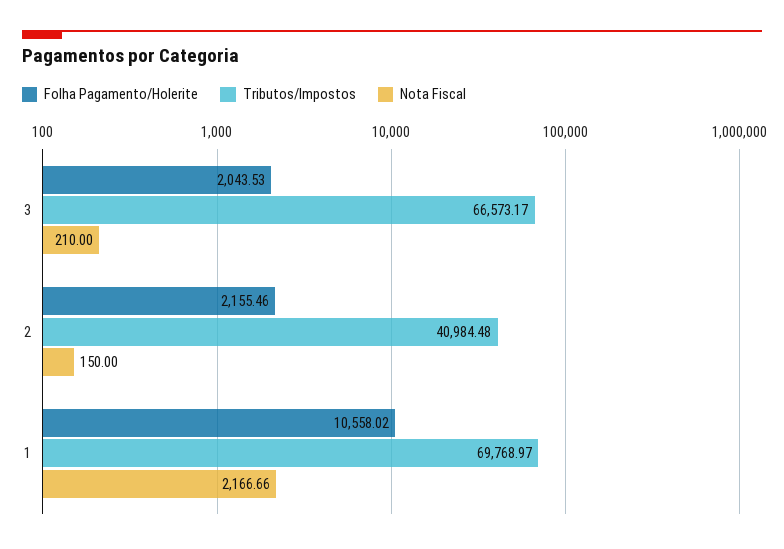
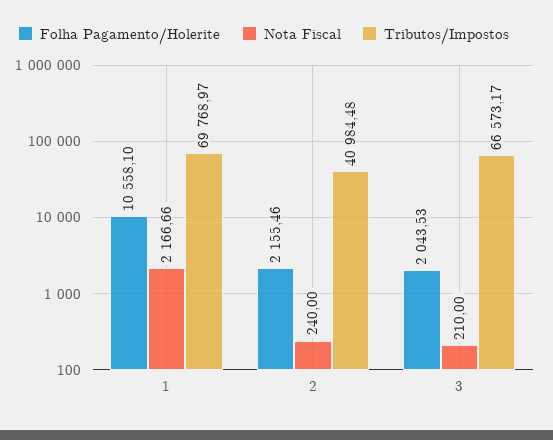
Nota Fiscal, 2: 150 -> 240
Folha Pagamento/Holerite, 1: 10558.02 -> 10558.1

